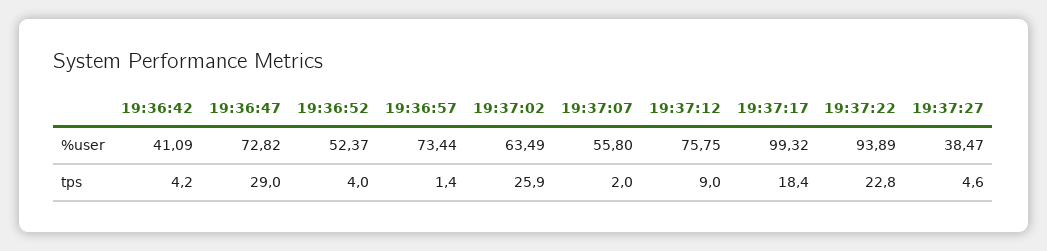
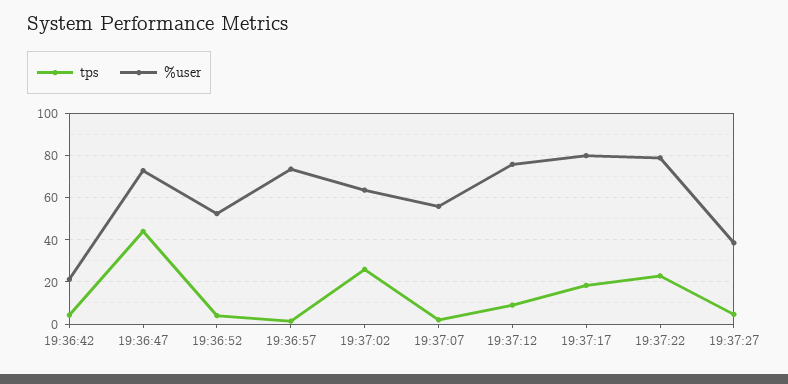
%user, 19:36:42: 41.09 -> 20
%user, 19:37:17: 99.32 -> 80
%user, 19:37:22: 93.89 -> 80
tps, 19:36:47: 29 -> 45

